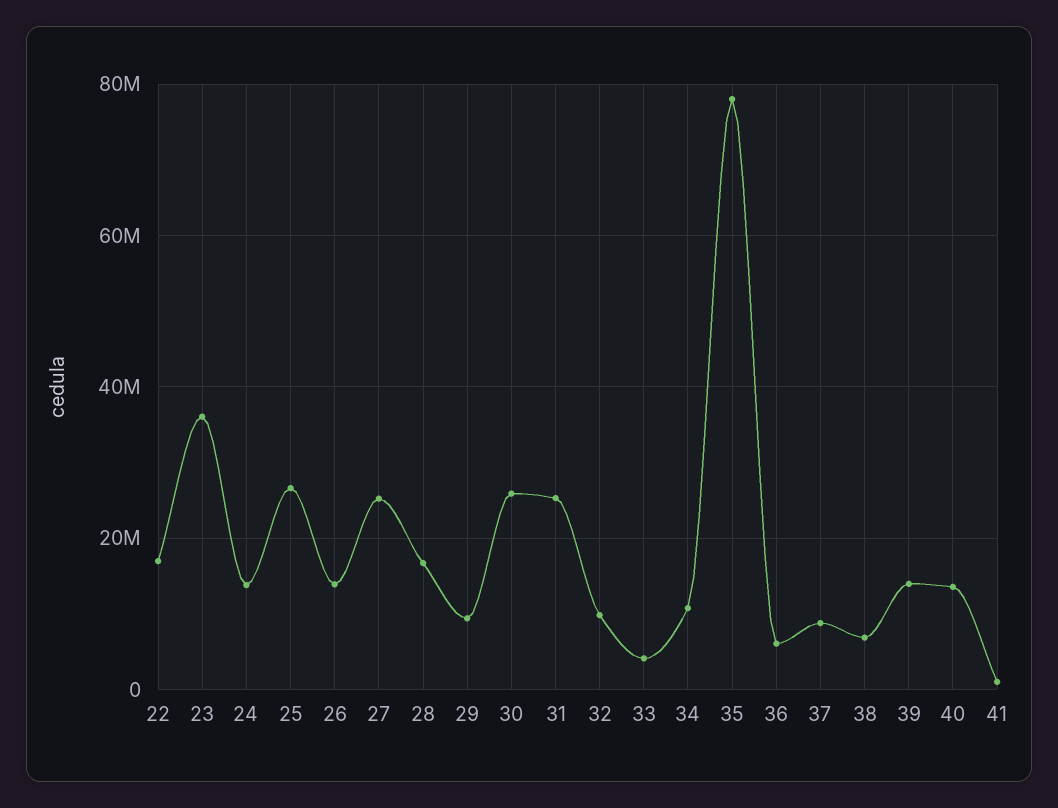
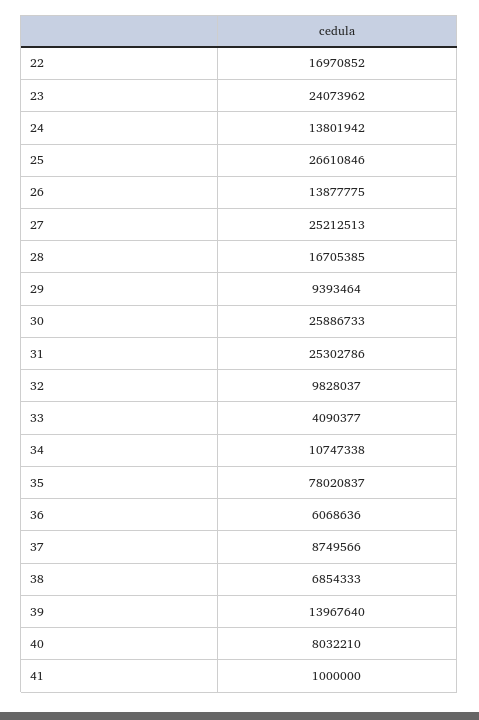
23: 36000000 -> 24073962
40: 14000000 -> 8032210

